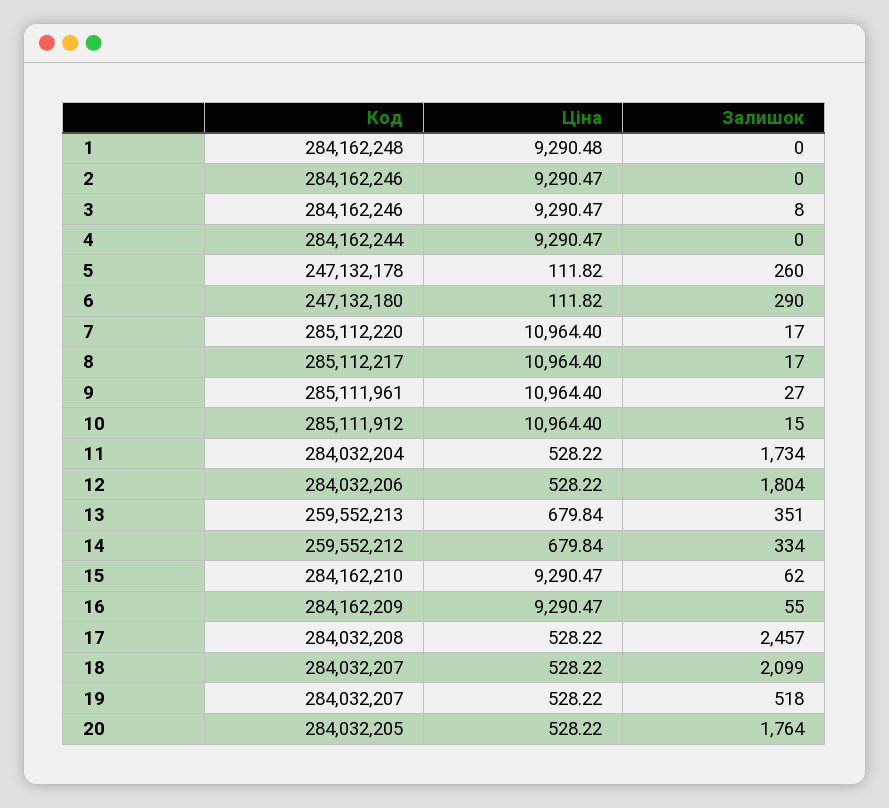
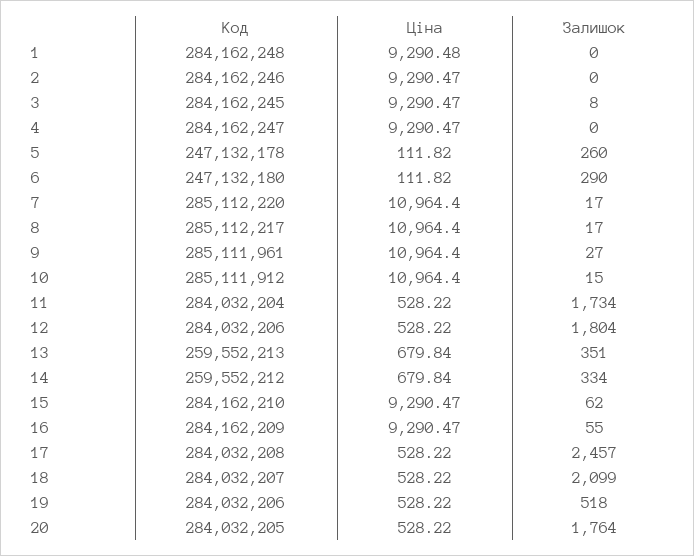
Код, 3: 284162246 -> 284162245
Код, 4: 284162244 -> 284162247
Код, 19: 284032207 -> 284032206

